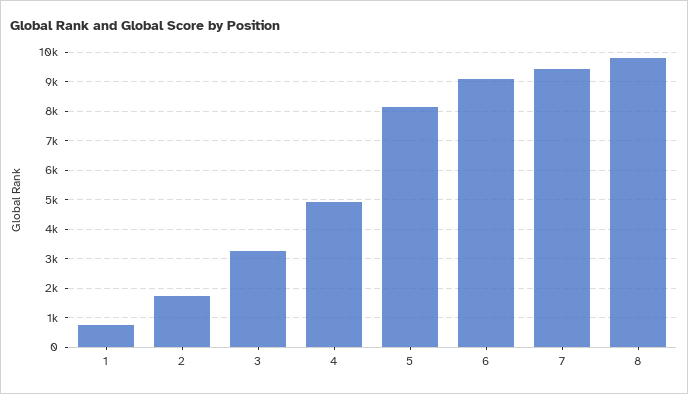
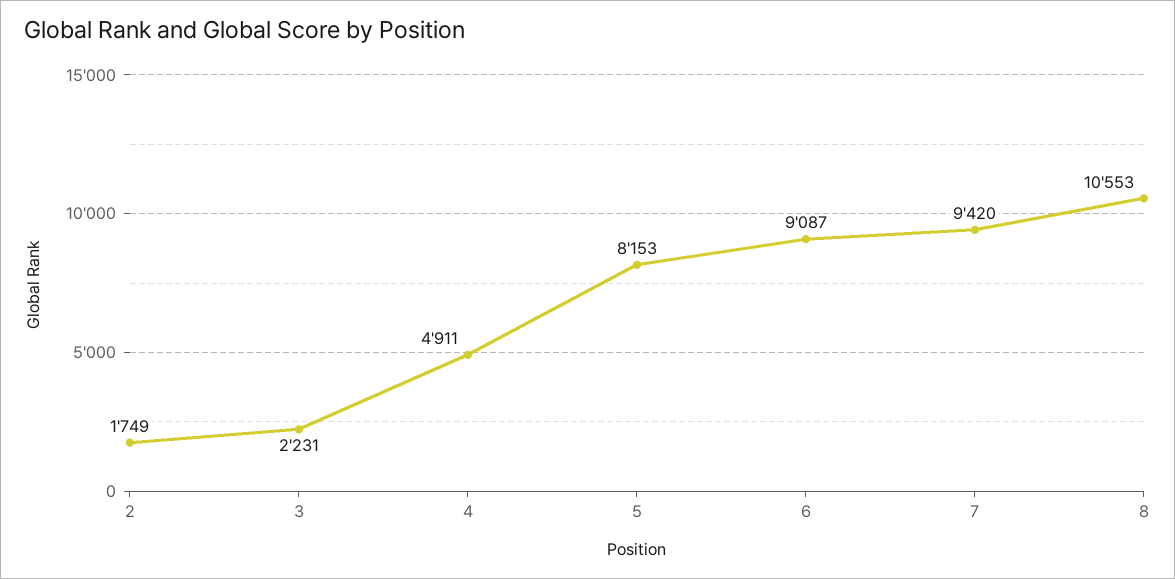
1: 750 -> none
3: 3250 -> 2231
8: 9750 -> 10553

